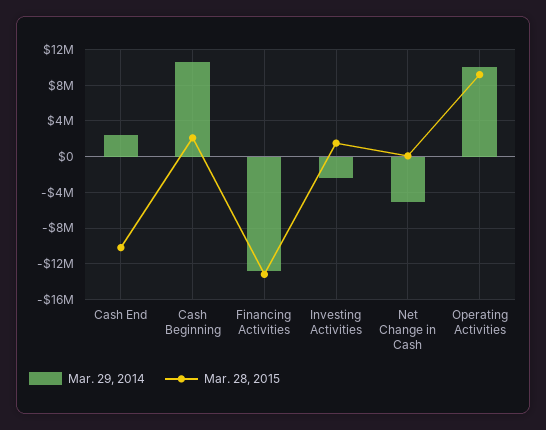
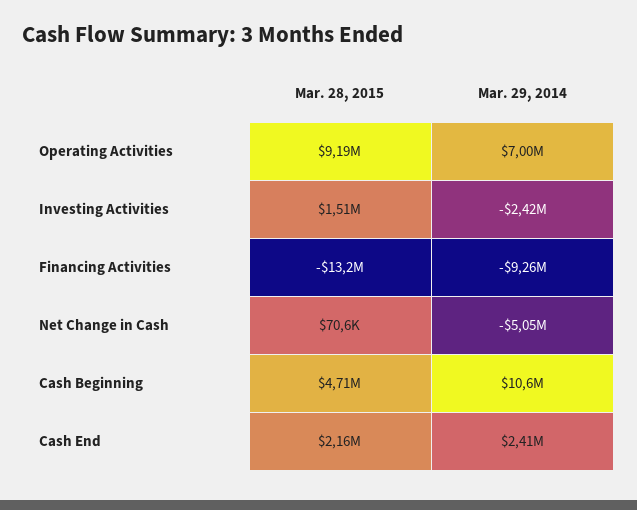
Mar. 28, 2015, Cash End: -10000000 -> 2160000
Mar. 28, 2015, Cash Beginning: 2000000 -> 4710000
Mar. 29, 2014, Financing Activities: -13000000 -> -9260000
Mar. 29, 2014, Operating Activities: 10000000 -> 7000000

